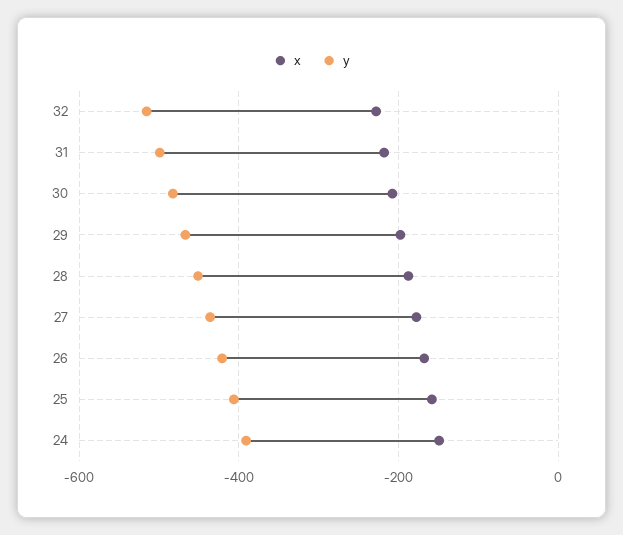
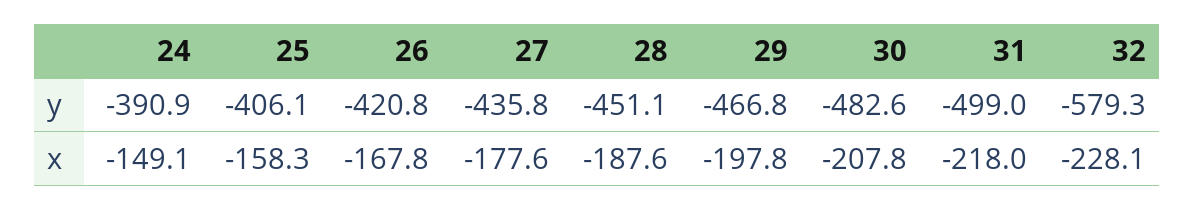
y, 32: -520 -> -579.3

